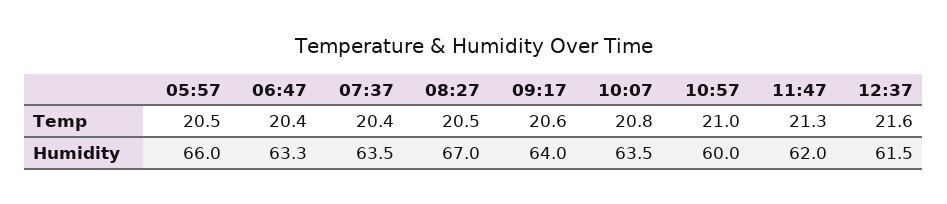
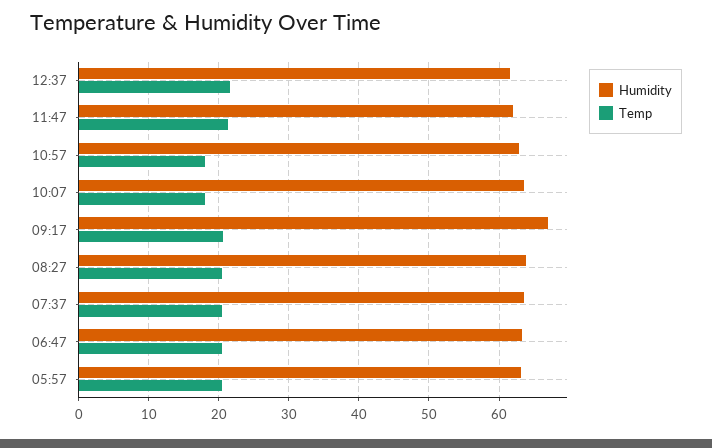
Temp, 10:07: 20.8 -> 18
Temp, 10:57: 21 -> 18
Humidity, 05:57: 66 -> 63
Humidity, 08:27: 67 -> 64
Humidity, 09:17: 64 -> 67
Humidity, 10:57: 60 -> 63

